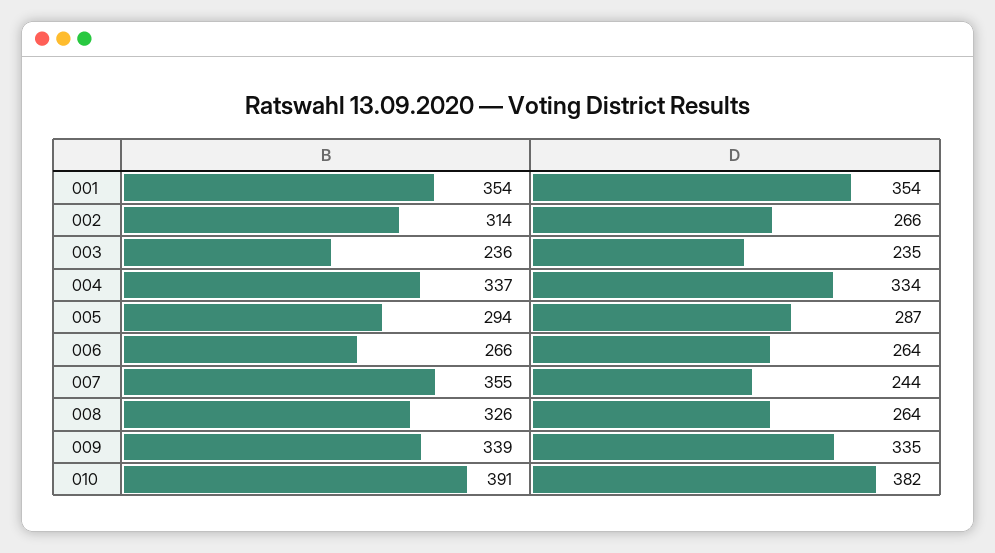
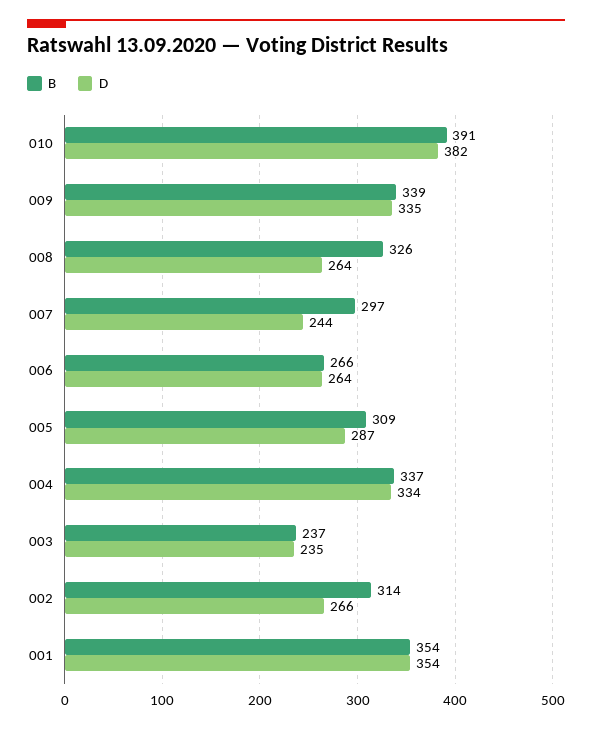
B, 003: 236 -> 237
B, 005: 294 -> 309
B, 007: 355 -> 297

